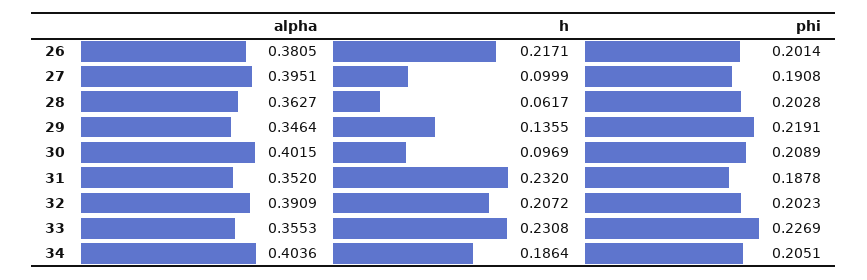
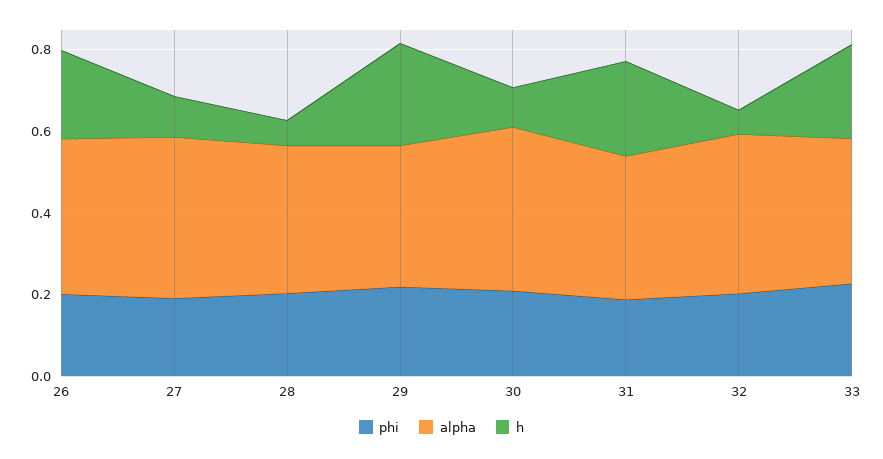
h, 29: 0.1355 -> 0.25
h, 32: 0.2072 -> 0.05
alpha, 34: 0.4036 -> none
h, 34: 0.1864 -> none
phi, 34: 0.2051 -> none

